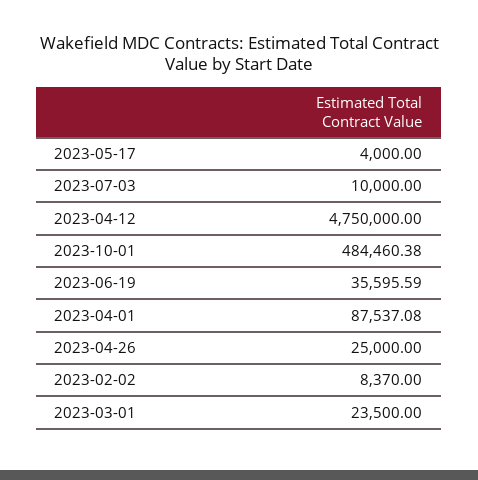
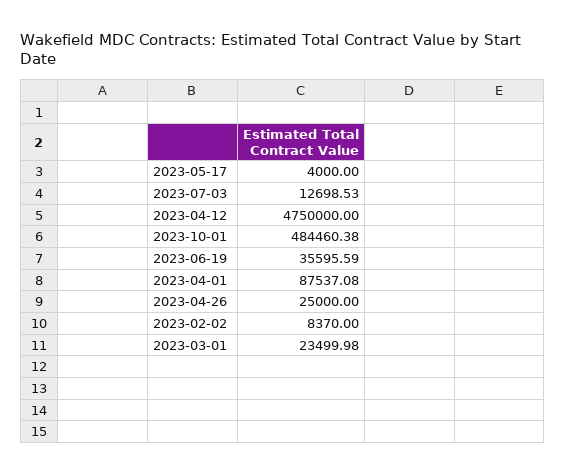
2023-07-03: 10000 -> 12698.53
2023-03-01: 23500 -> 23499.98

